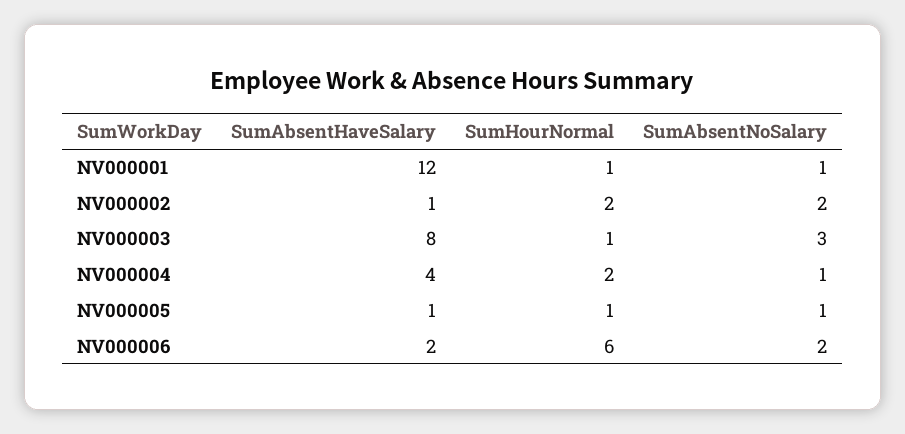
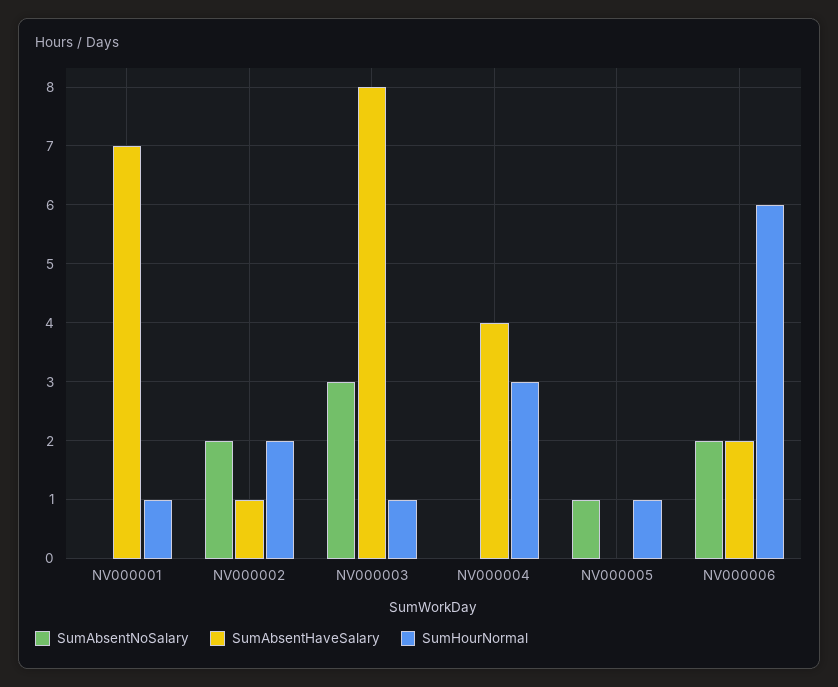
SumAbsentHaveSalary, NV000001: 12 -> 7
SumAbsentNoSalary, NV000001: 1 -> 0
SumHourNormal, NV000004: 2 -> 3
SumAbsentNoSalary, NV000004: 1 -> 0
SumAbsentHaveSalary, NV000005: 1 -> 0

